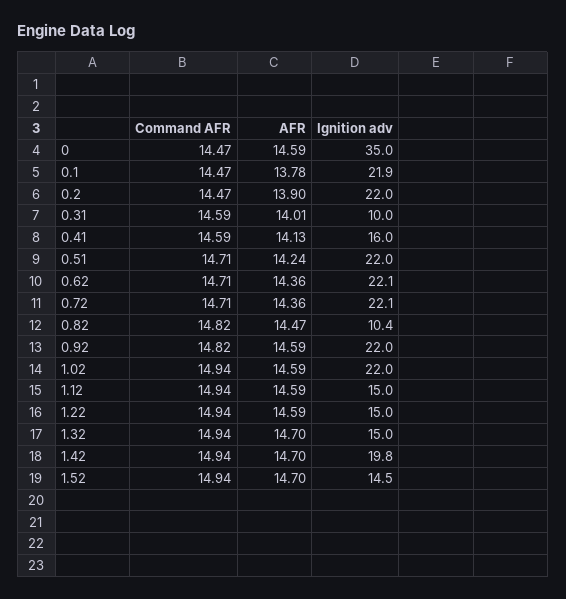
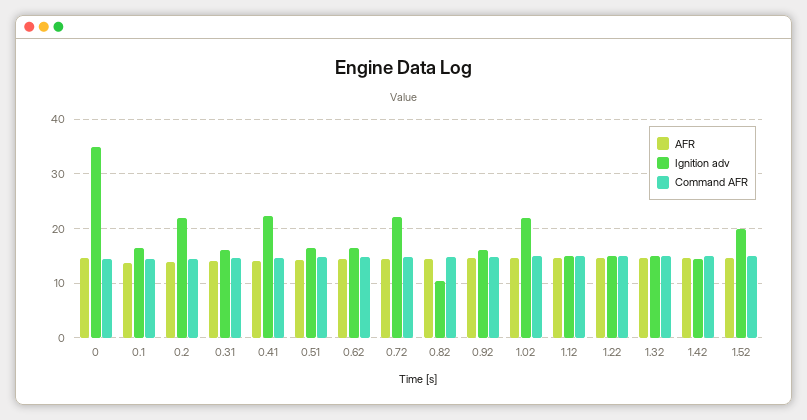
Ignition adv, 0.1: 21.9 -> 16
Ignition adv, 0.31: 10 -> 16
Ignition adv, 0.41: 16 -> 22
Ignition adv, 0.51: 22 -> 16
Ignition adv, 0.62: 22.1 -> 16
Ignition adv, 0.92: 22 -> 16
Ignition adv, 1.42: 19.8 -> 14
Ignition adv, 1.52: 14.5 -> 20

